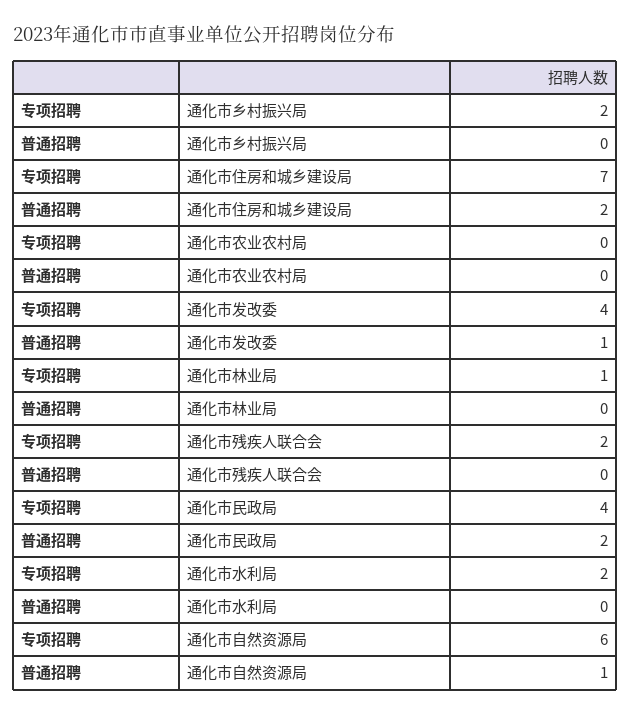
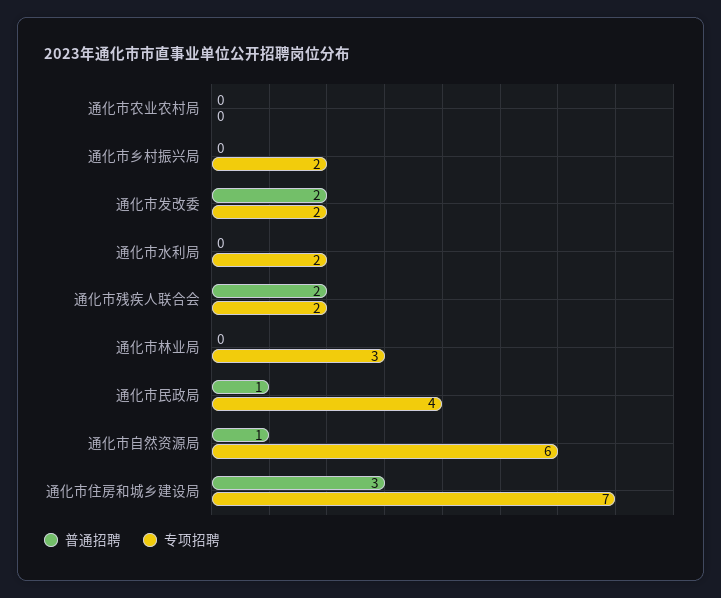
普通招聘, 通化市住房和城乡建设局: 2 -> 3
专项招聘, 通化市发改委: 4 -> 2
普通招聘, 通化市发改委: 1 -> 2
专项招聘, 通化市林业局: 1 -> 3
普通招聘, 通化市残疾人联合会: 0 -> 2
普通招聘, 通化市民政局: 2 -> 1

